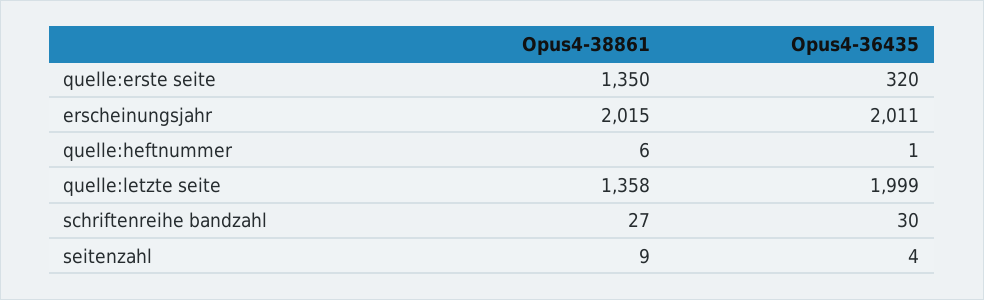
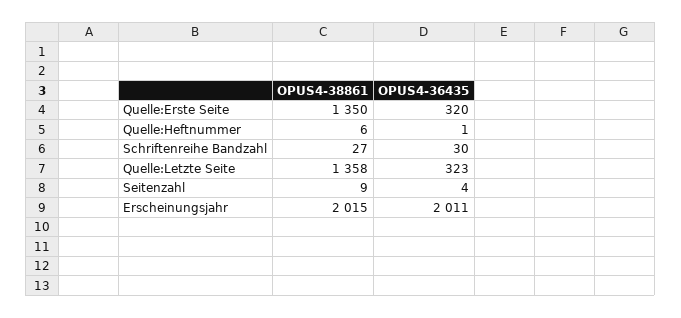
Opus4-36435, quelle:letzte seite: 1999 -> 323

